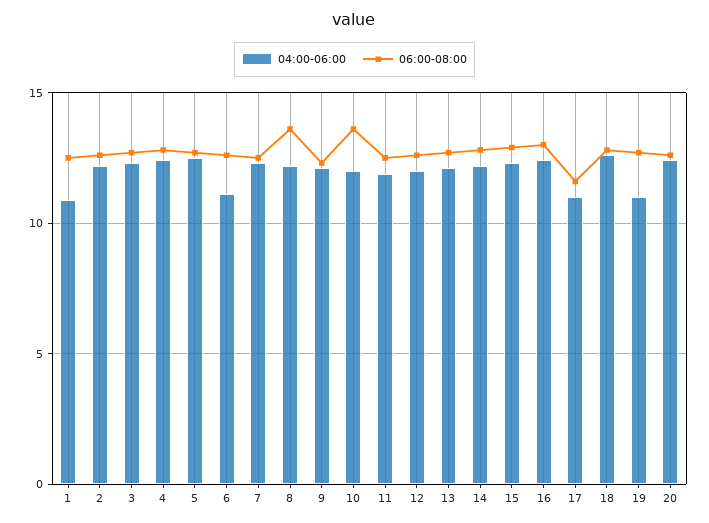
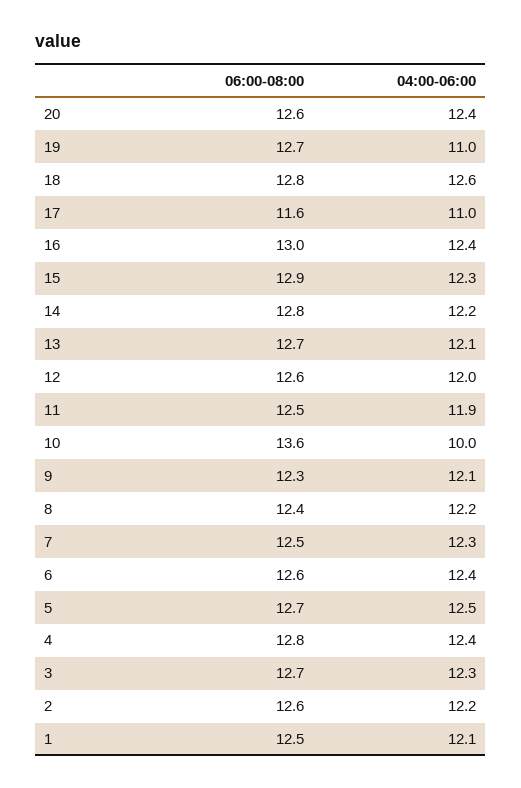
04:00-06:00, 1: 11 -> 12.1
04:00-06:00, 6: 11 -> 12.4
06:00-08:00, 8: 13.5 -> 12.4
04:00-06:00, 10: 12 -> 10

